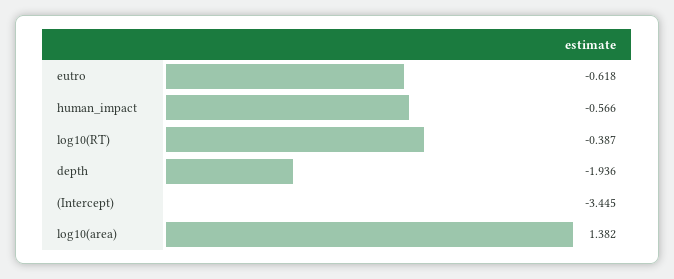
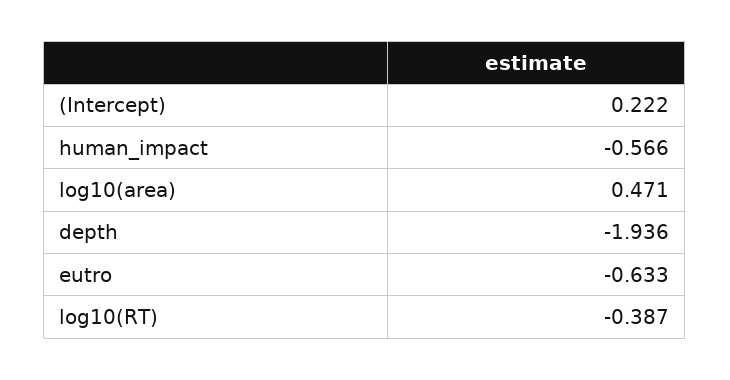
eutro: -0.618 -> -0.633
(Intercept): -3.445 -> 0.222
log10(area): 1.382 -> 0.471

